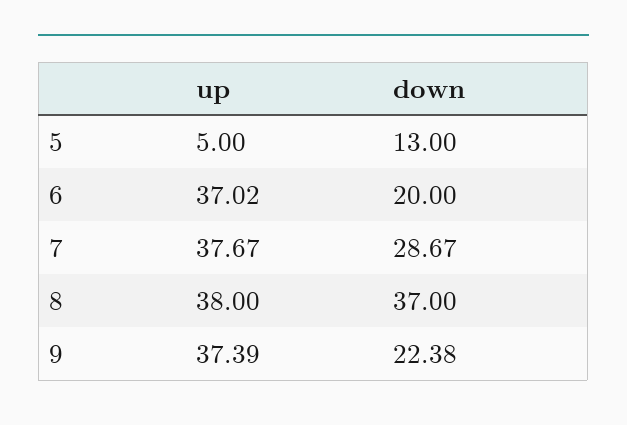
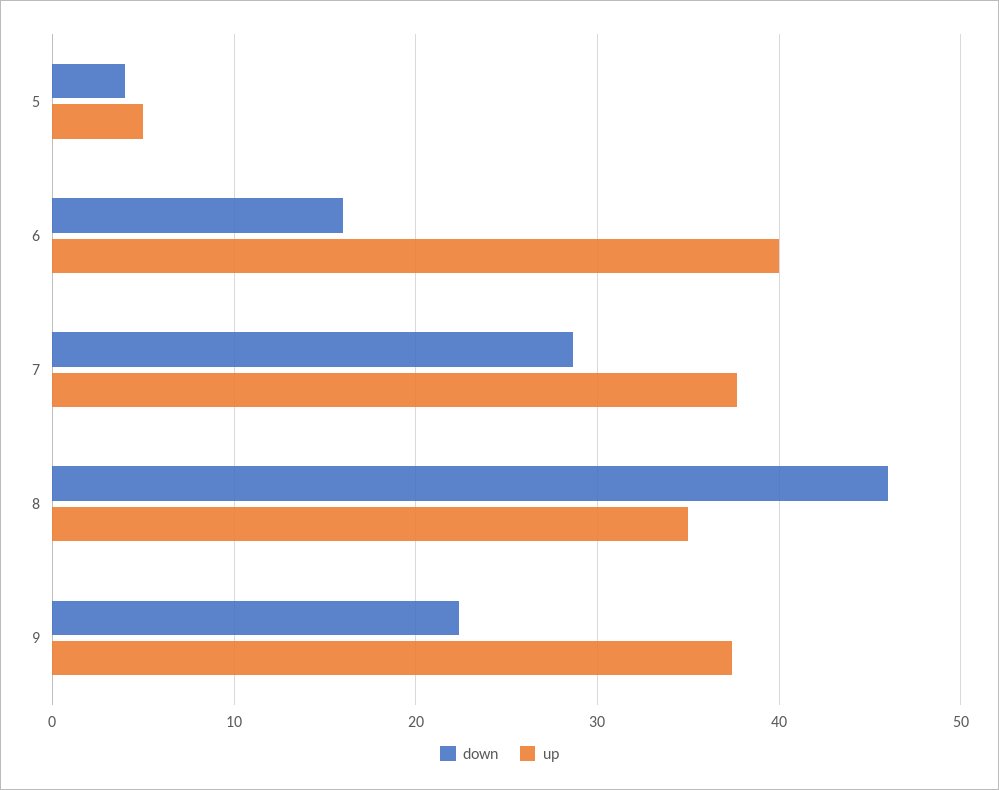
down, 5: 13 -> 4
up, 6: 37.02 -> 40
down, 6: 20 -> 16
up, 8: 38 -> 35
down, 8: 37 -> 46

